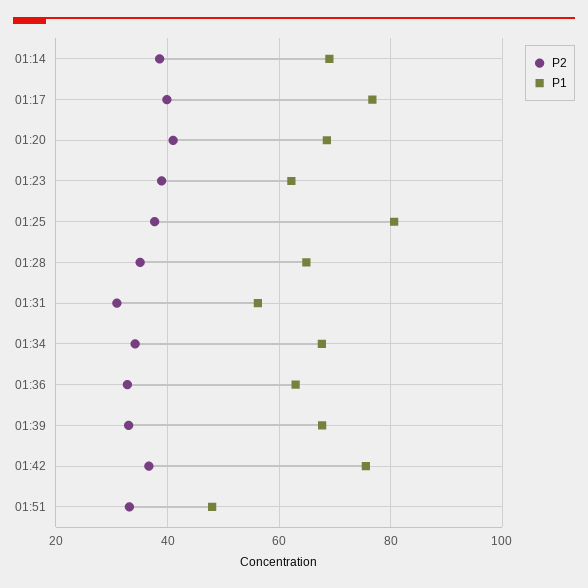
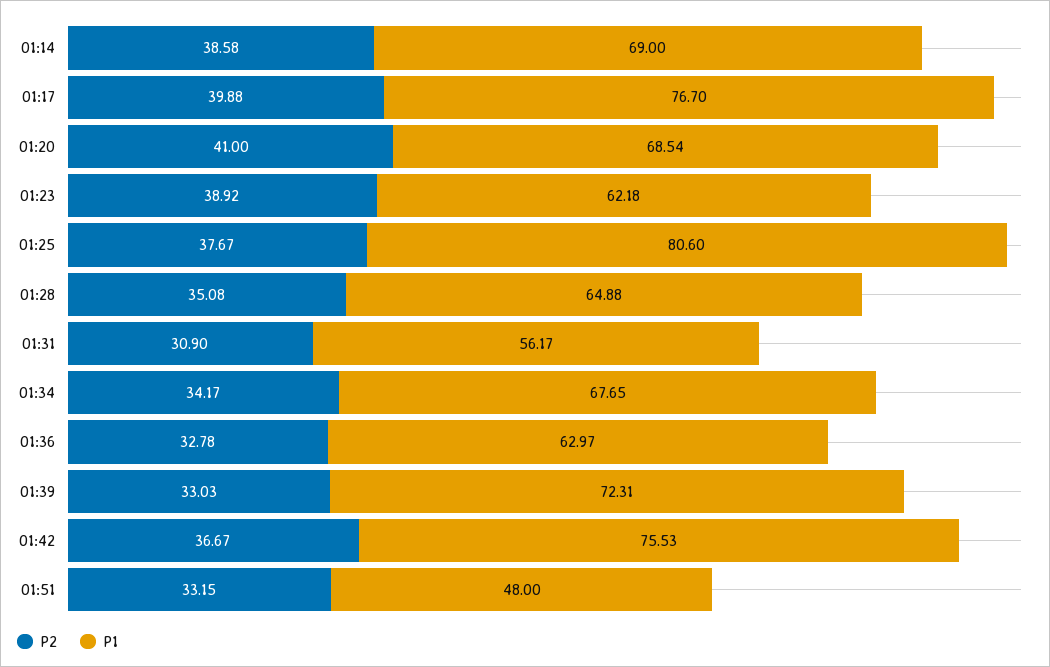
P1, 01:39: 68 -> 72.31

